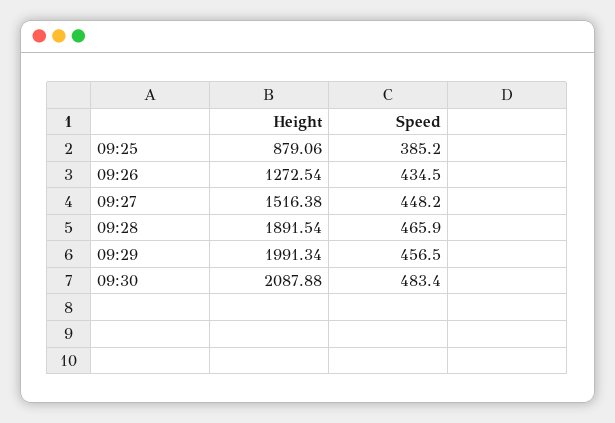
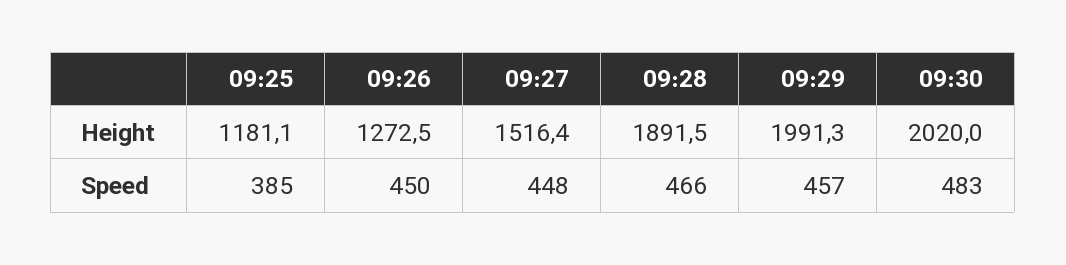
Height, 09:25: 879.06 -> 1181.1
Speed, 09:26: 434.5 -> 450
Height, 09:30: 2087.88 -> 2020

